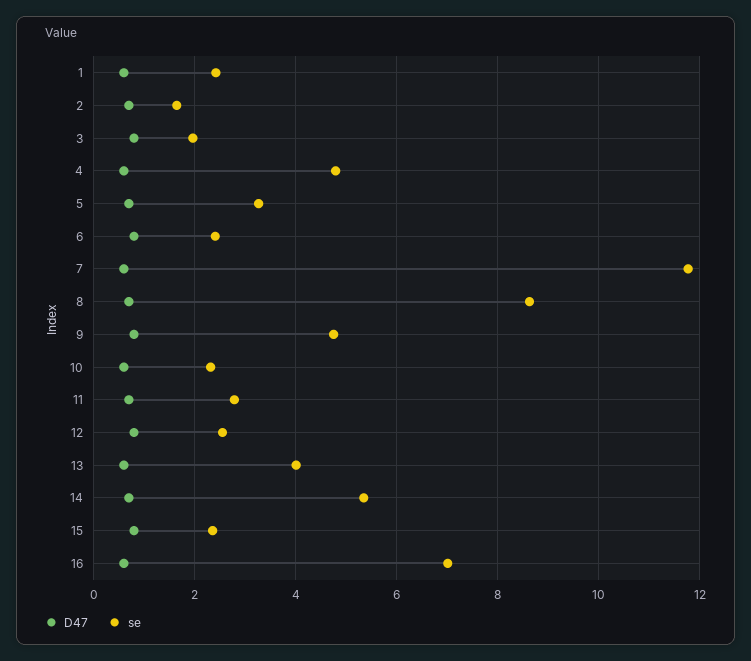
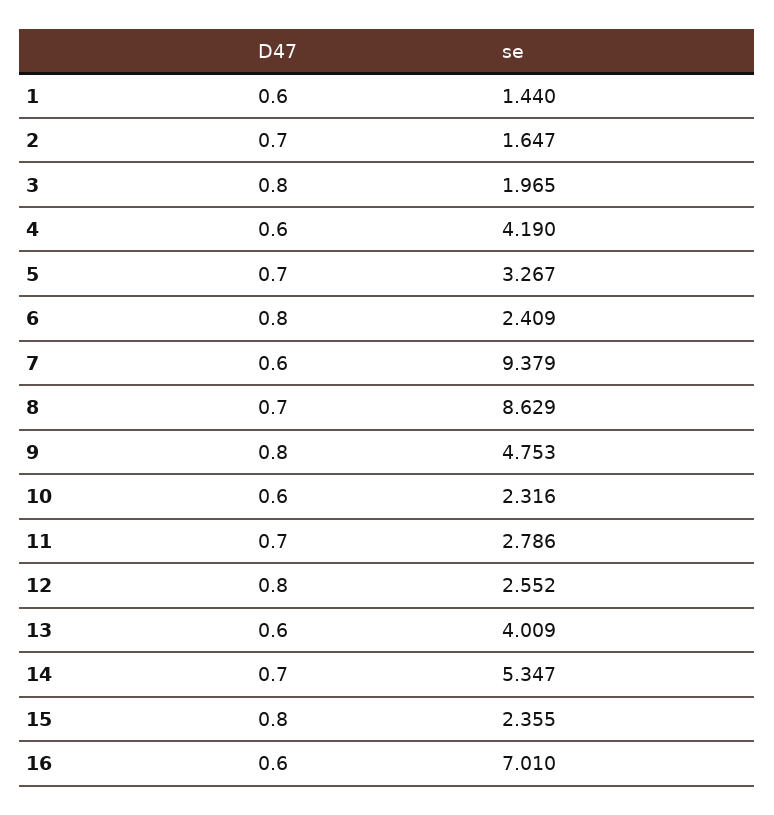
se, 1: 2.4 -> 1.44
se, 4: 4.8 -> 4.19
se, 7: 11.8 -> 9.379

